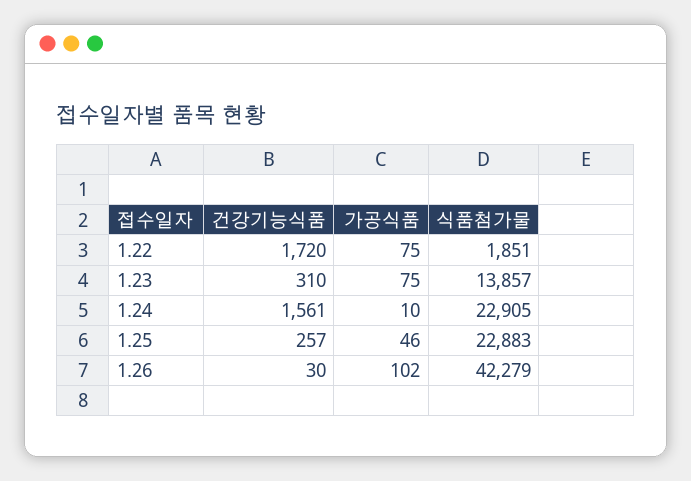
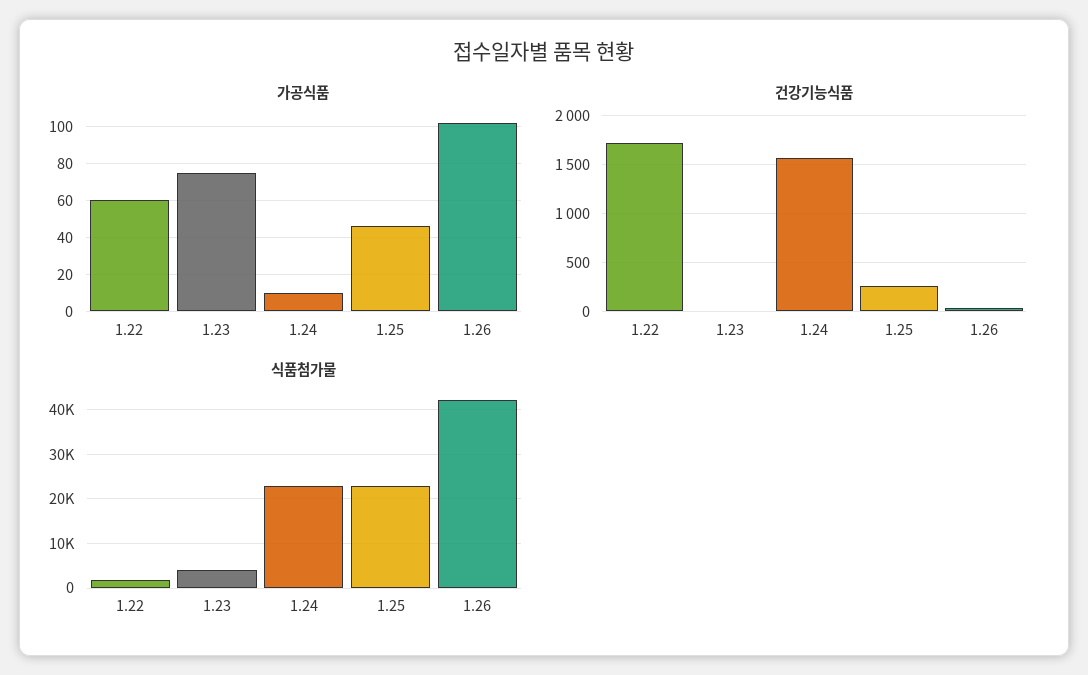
가공식품, 1.22: 75 -> 60
건강기능식품, 1.23: 310 -> 0
식품첨가물, 1.23: 13857 -> 4000

